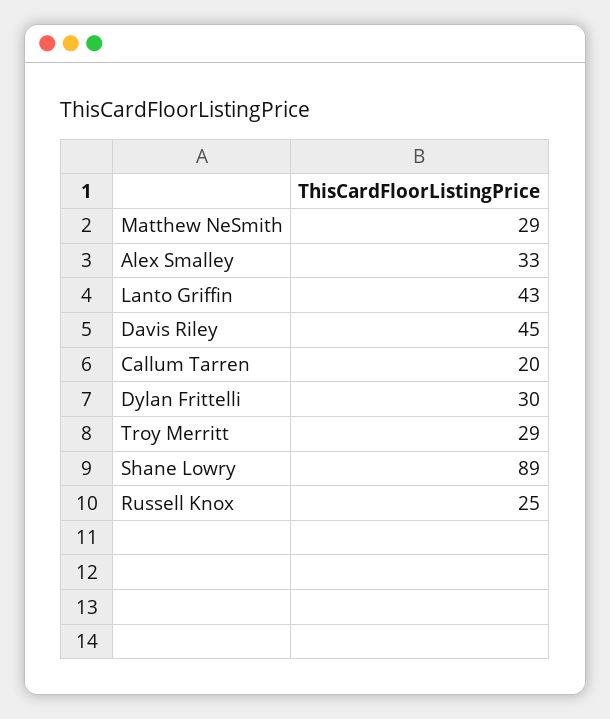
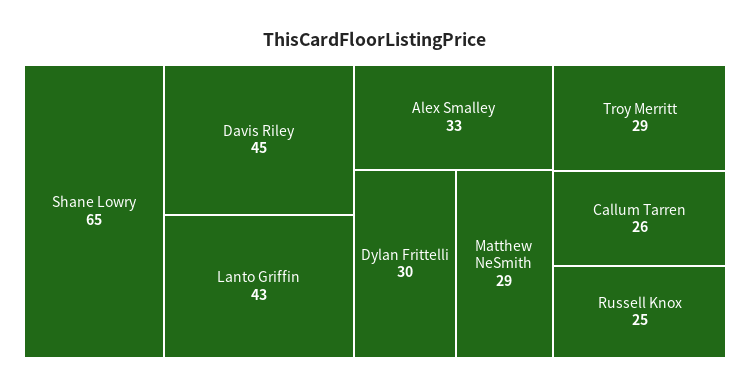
Callum Tarren: 20 -> 26
Shane Lowry: 89 -> 65

